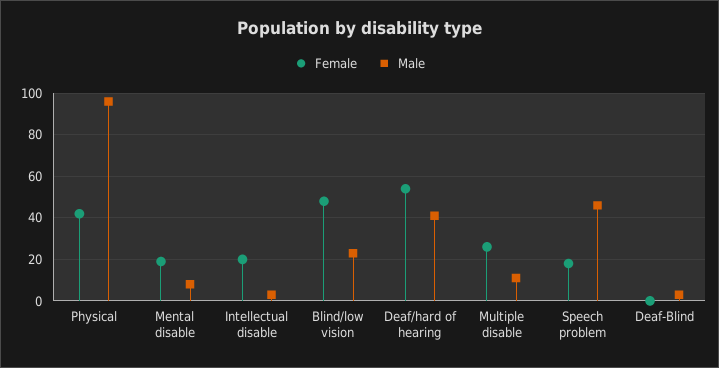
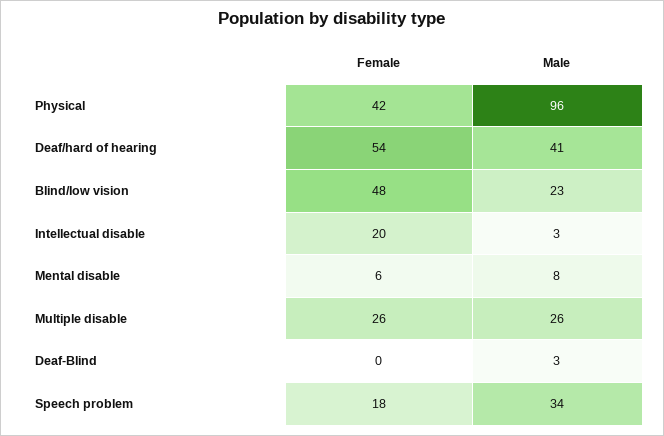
Female, Mental disable: 20 -> 6
Male, Multiple disable: 10 -> 26
Male, Speech problem: 45 -> 34

